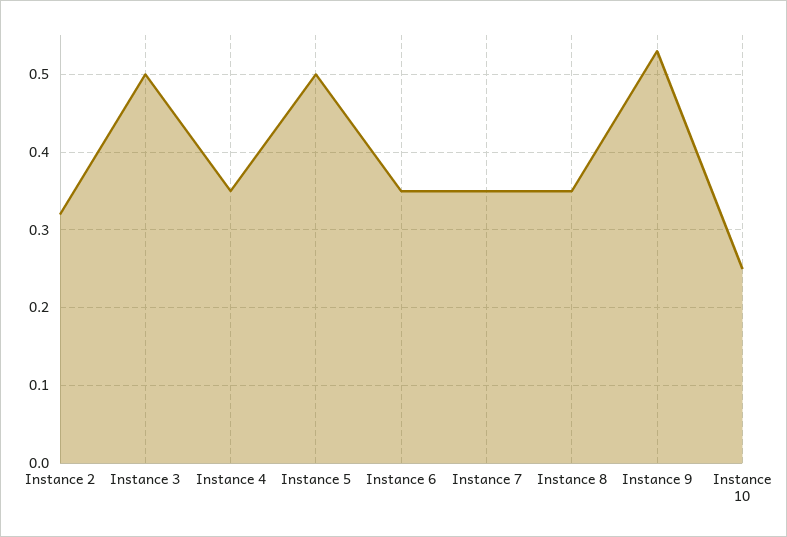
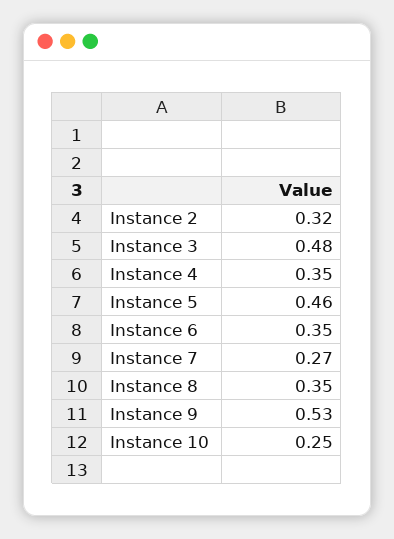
Instance 3: 0.5 -> 0.48
Instance 5: 0.5 -> 0.46
Instance 7: 0.35 -> 0.27

